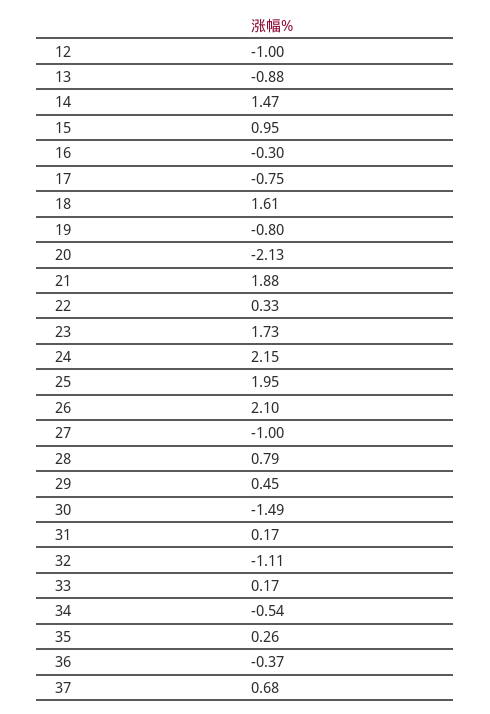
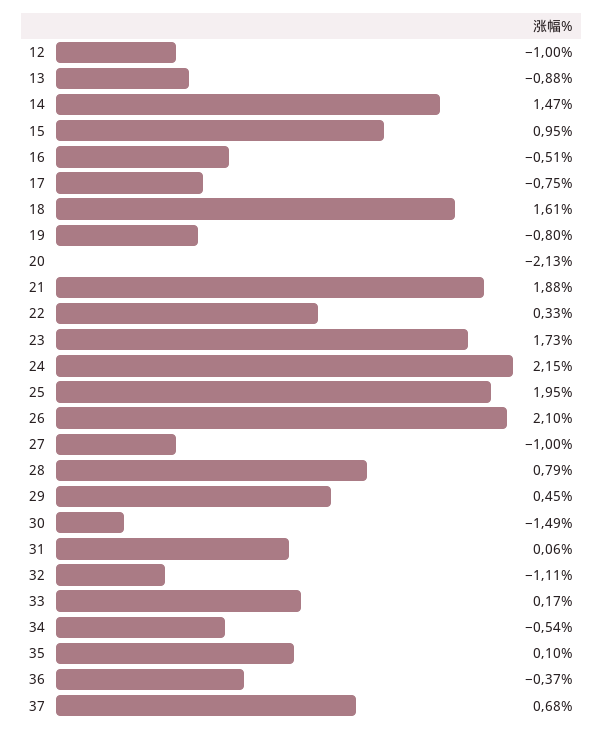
16: -0.3 -> -0.51
31: 0.17 -> 0.06
35: 0.26 -> 0.1

